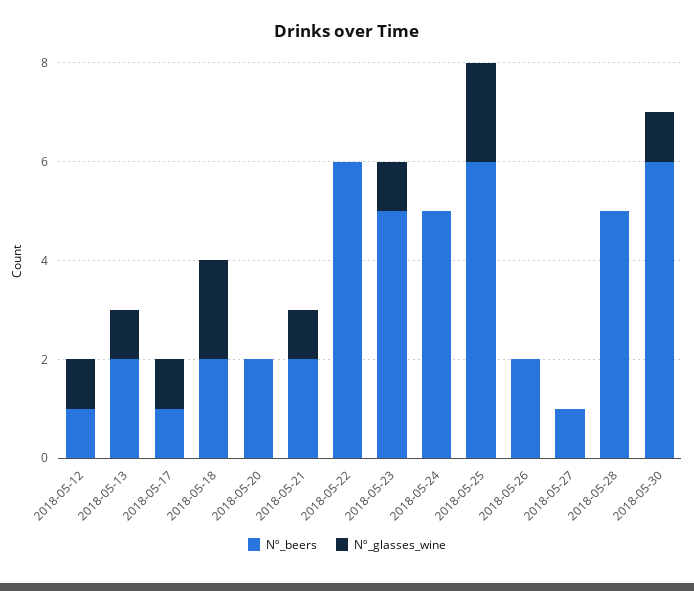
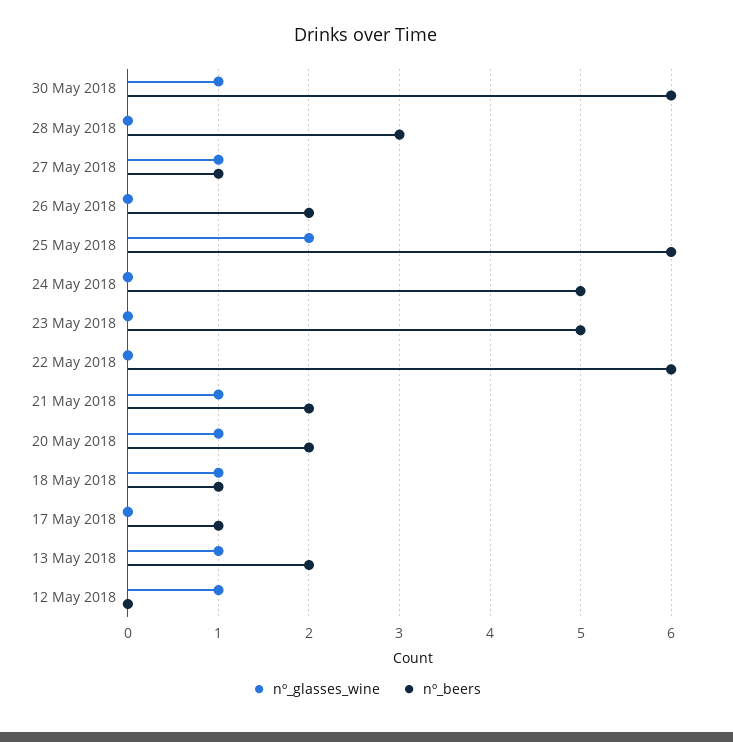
Nº_beers, 2018-05-12: 1 -> 0
Nº_glasses_wine, 2018-05-17: 1 -> 0
Nº_beers, 2018-05-18: 2 -> 1
Nº_glasses_wine, 2018-05-18: 2 -> 1
Nº_glasses_wine, 2018-05-20: 0 -> 1
Nº_glasses_wine, 2018-05-23: 1 -> 0
Nº_glasses_wine, 2018-05-27: 0 -> 1
Nº_beers, 2018-05-28: 5 -> 3

